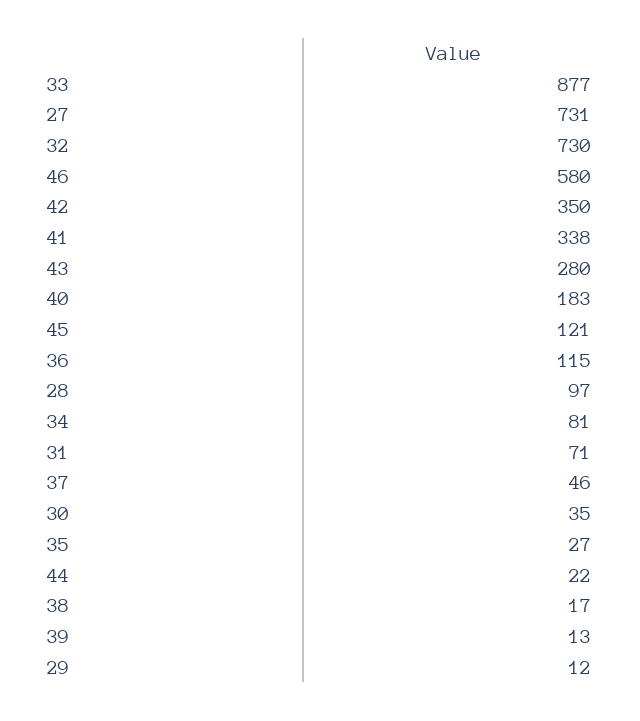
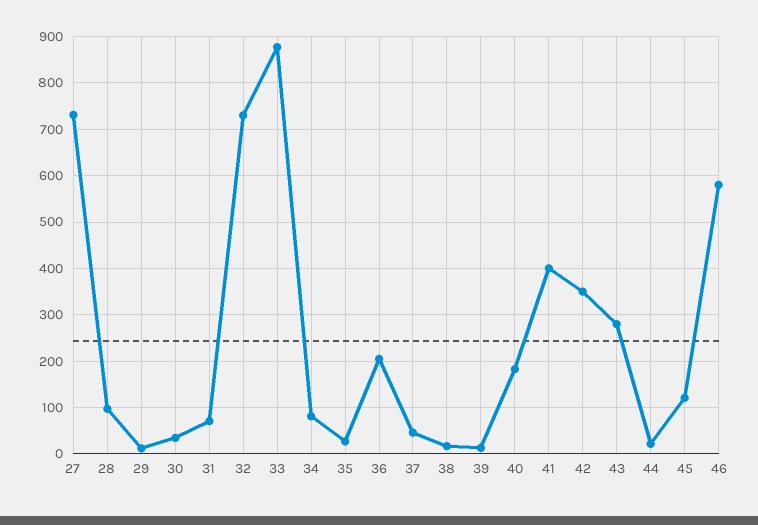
41: 338 -> 400
36: 115 -> 200

